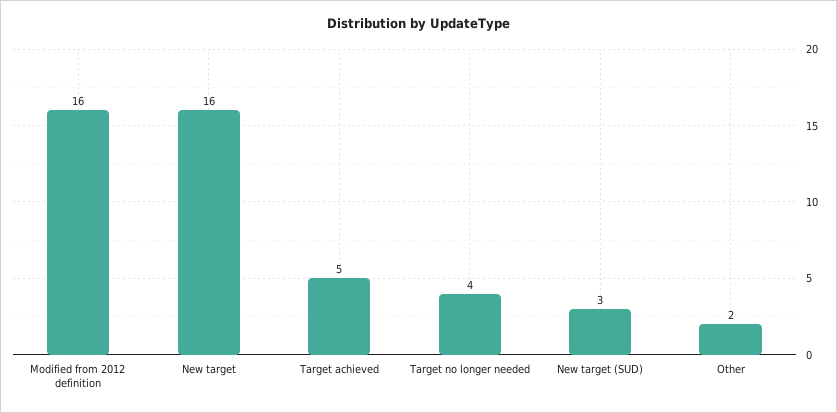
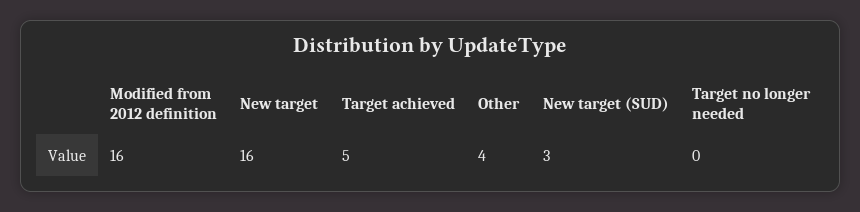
Target no longer needed: 4 -> 0
Other: 2 -> 4

